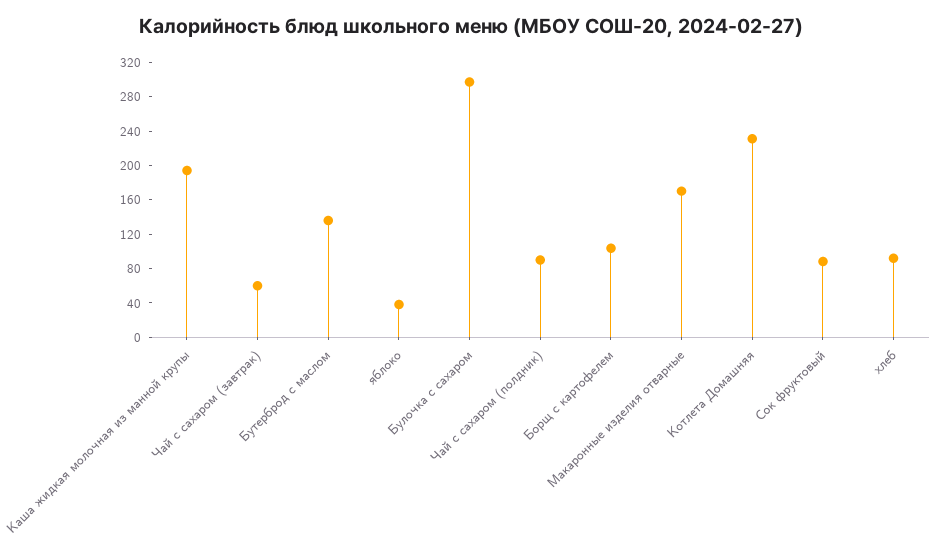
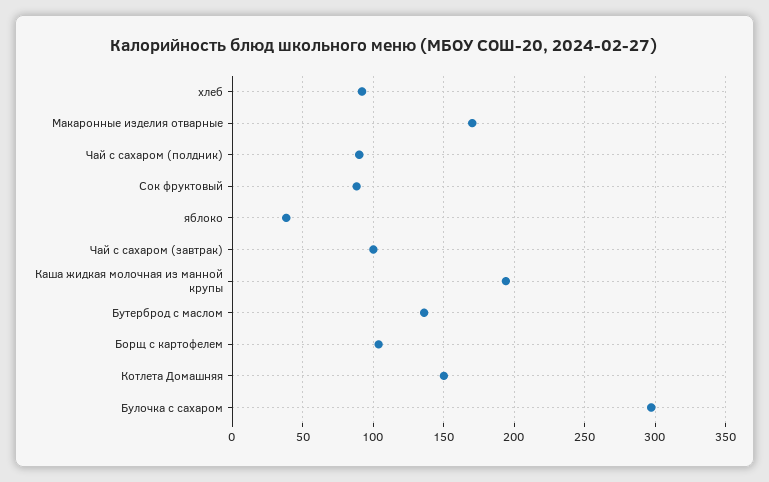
Чай с сахаром (завтрак): 60 -> 100
Котлета Домашняя: 230 -> 150

